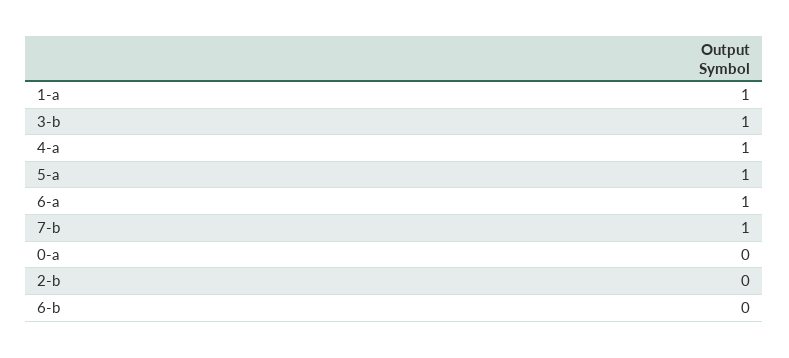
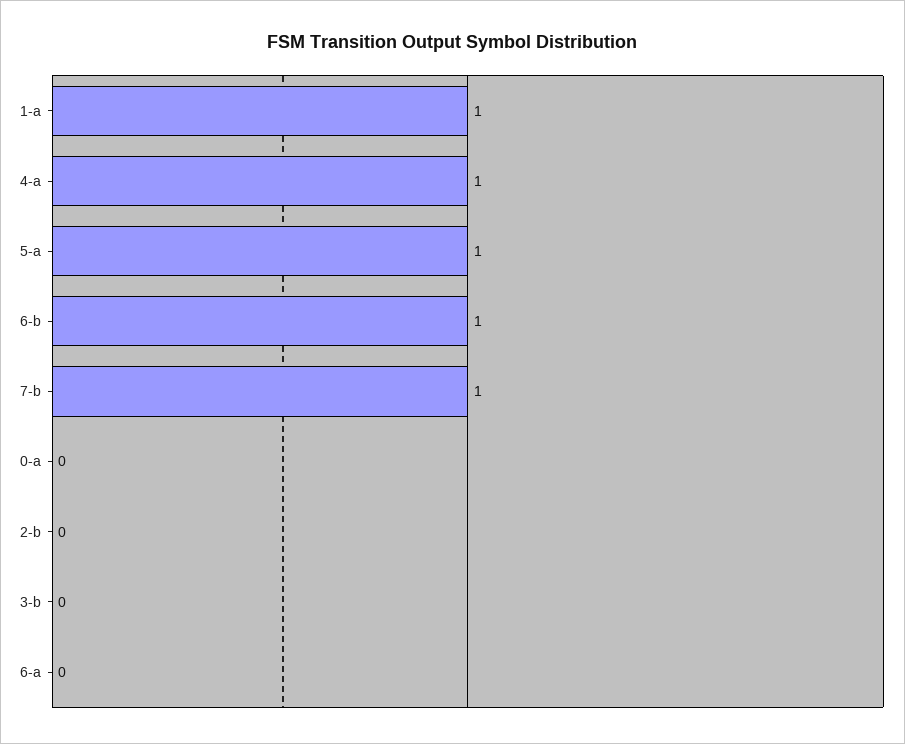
3-b: 1 -> 0
6-a: 1 -> 0
6-b: 0 -> 1

